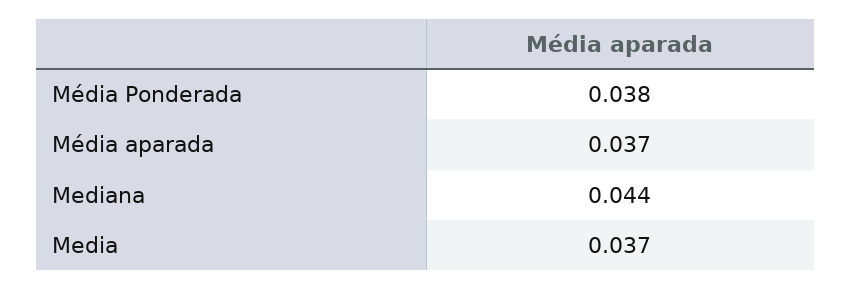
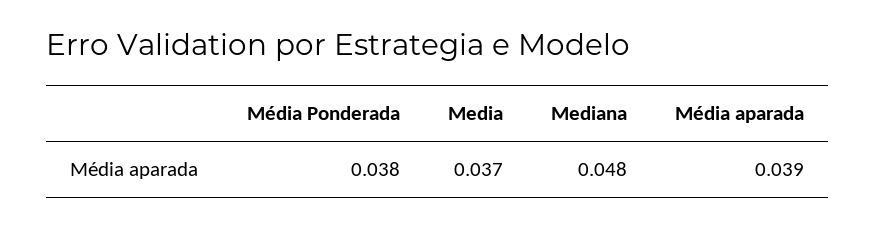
Média aparada: 0.037 -> 0.039
Mediana: 0.044 -> 0.048

